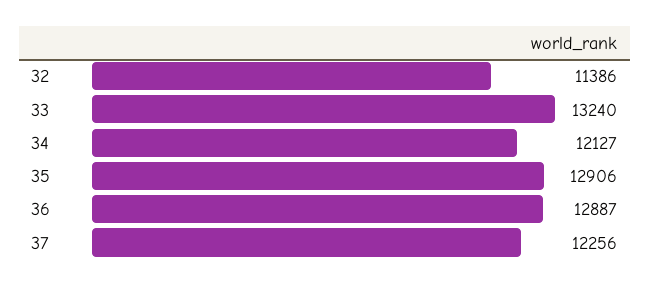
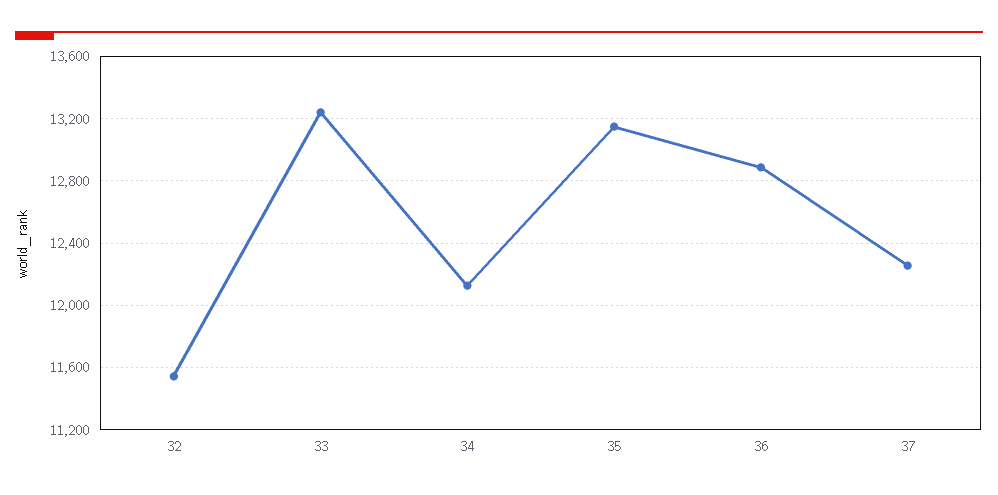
32: 11386 -> 11550
35: 12906 -> 13150

